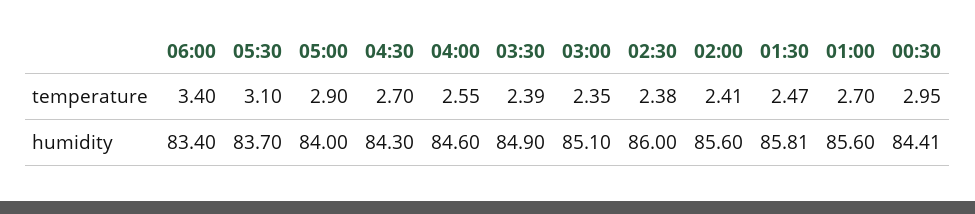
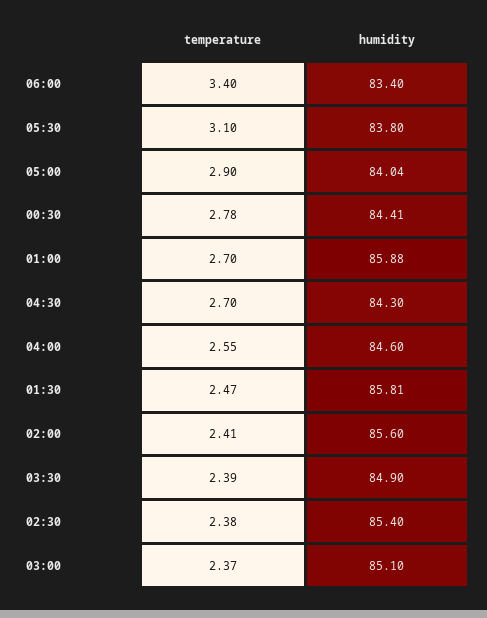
03:00, temperature: 2.35 -> 2.37
00:30, temperature: 2.95 -> 2.78
05:30, humidity: 83.7 -> 83.8
05:00, humidity: 84 -> 84.04
02:30, humidity: 86 -> 85.4
01:00, humidity: 85.6 -> 85.88

